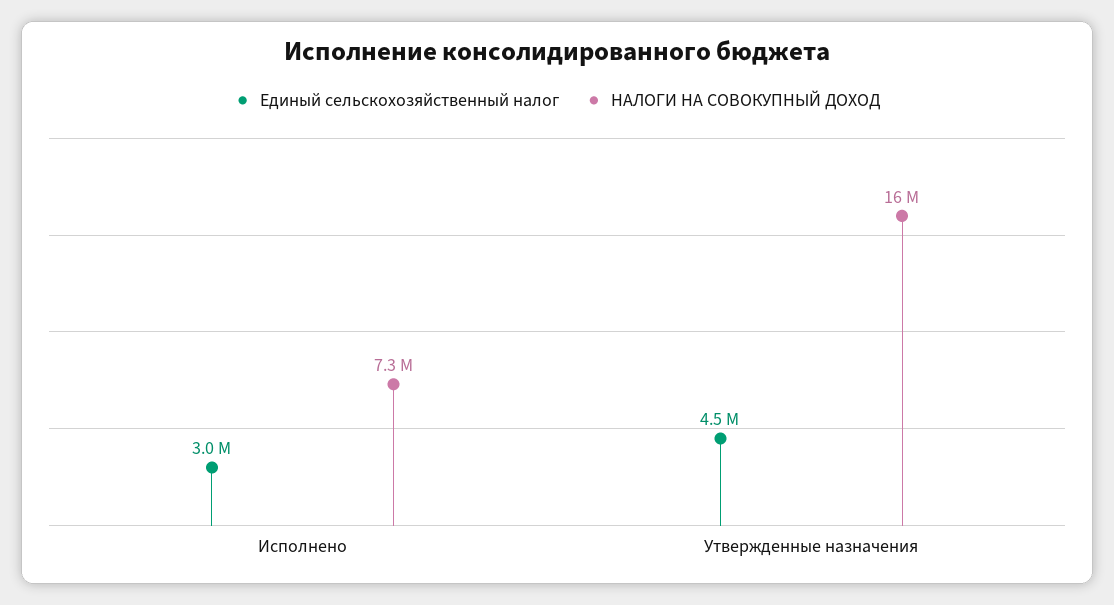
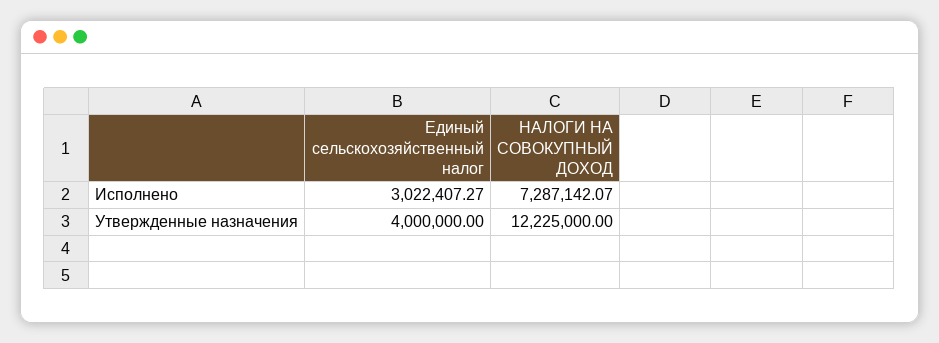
Единый сельскохозяйственный налог, Утвержденные назначения: 4500000 -> 4000000
НАЛОГИ НА СОВОКУПНЫЙ ДОХОД, Утвержденные назначения: 16000000 -> 12225000

